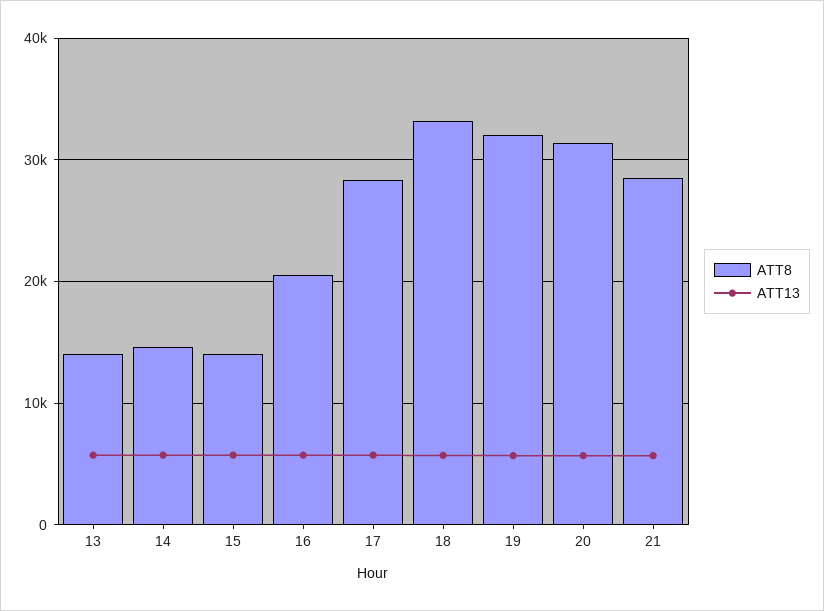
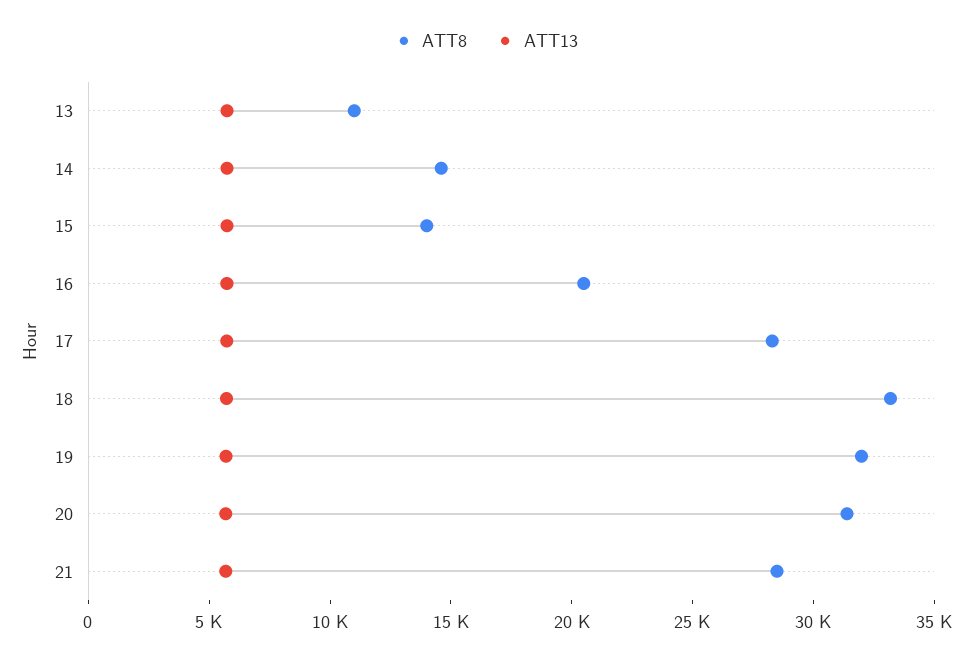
ATT8, 13: 14000 -> 11000

